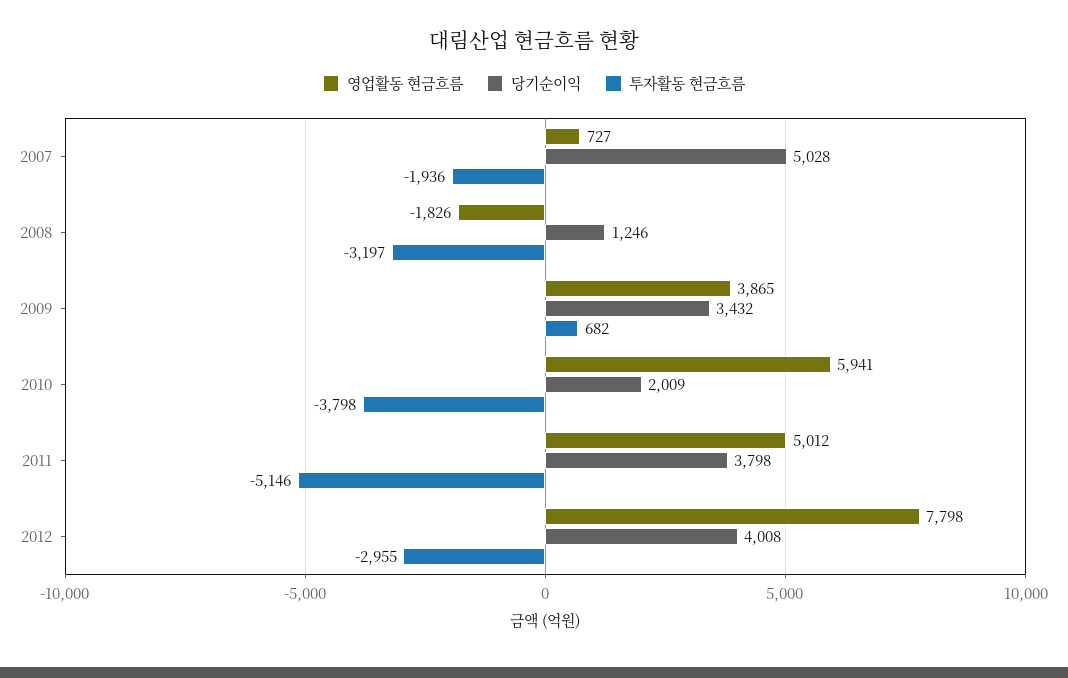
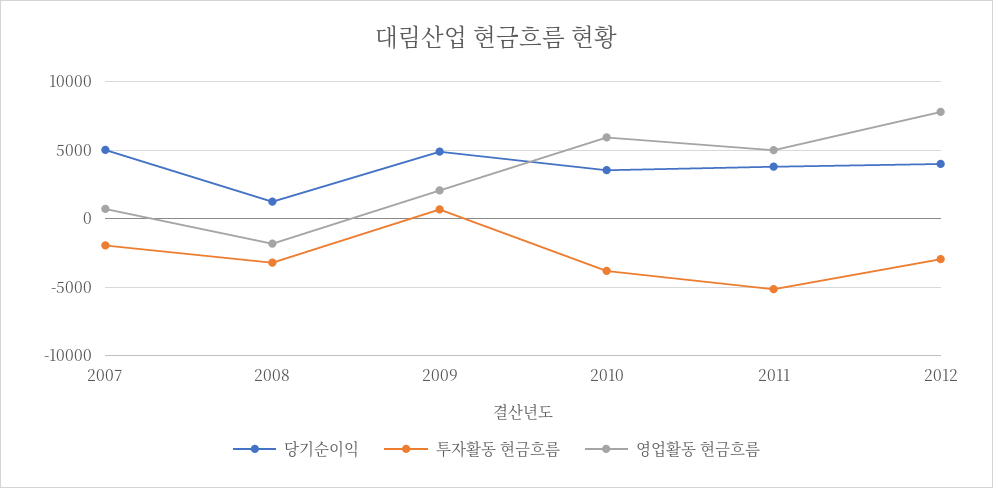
영업활동 현금흐름, 2009: 3865 -> 2000
당기순이익, 2009: 3432 -> 5000
당기순이익, 2010: 2009 -> 3500

